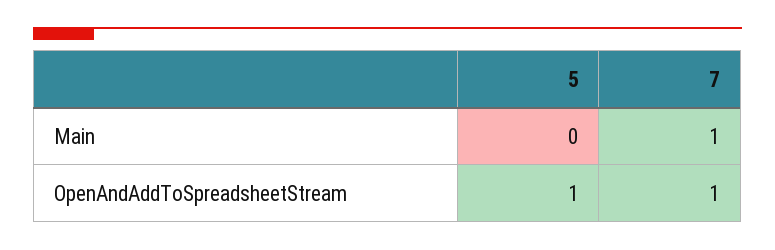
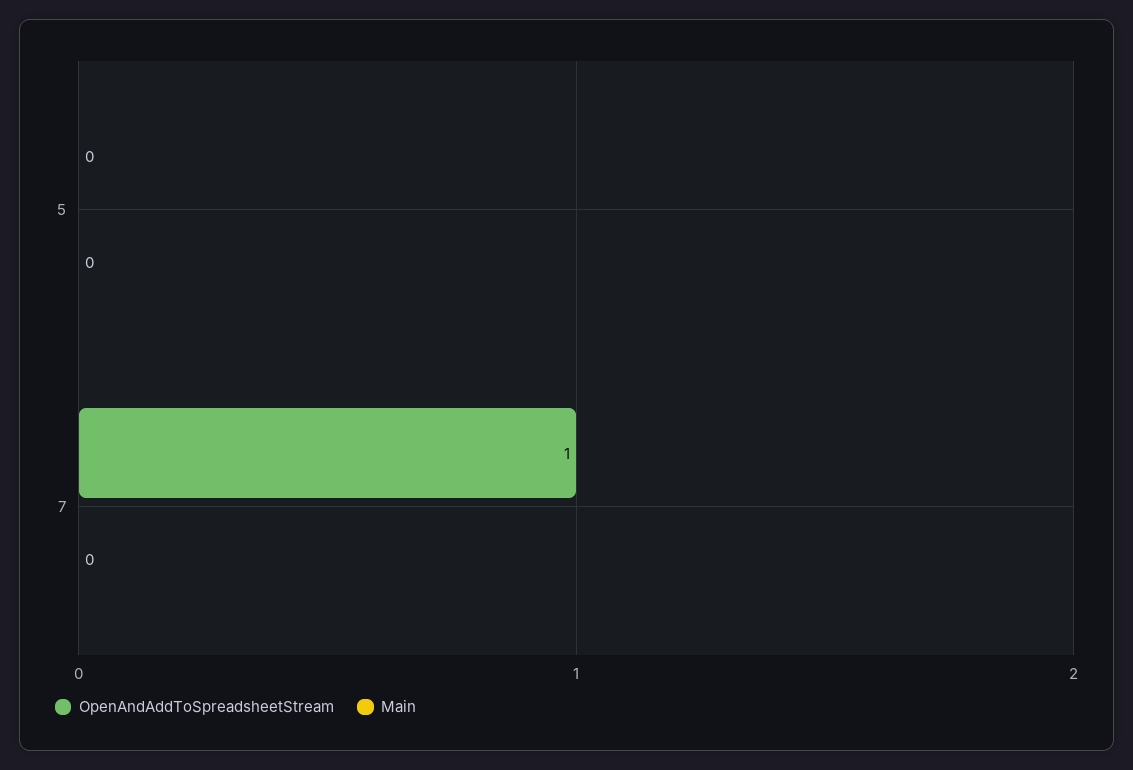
Main, 7: 1 -> 0
OpenAndAddToSpreadsheetStream, 5: 1 -> 0

